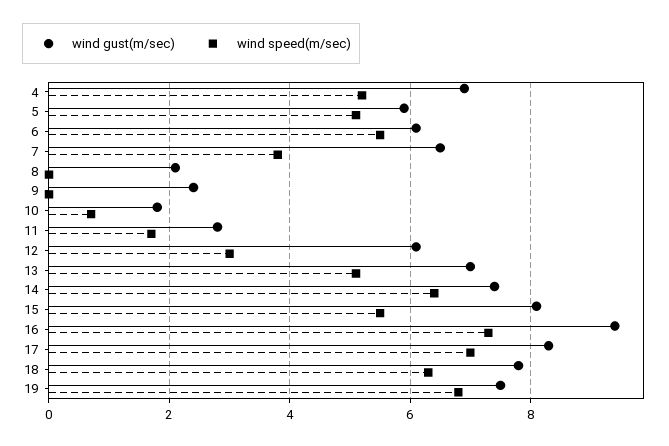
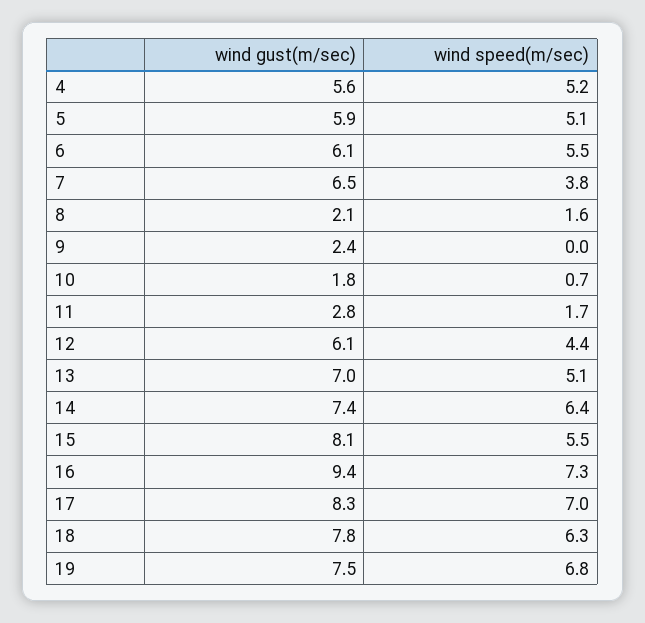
wind gust(m/sec), 4: 7 -> 5.6
wind speed(m/sec), 8: 0 -> 1.6
wind speed(m/sec), 12: 3 -> 4.4

